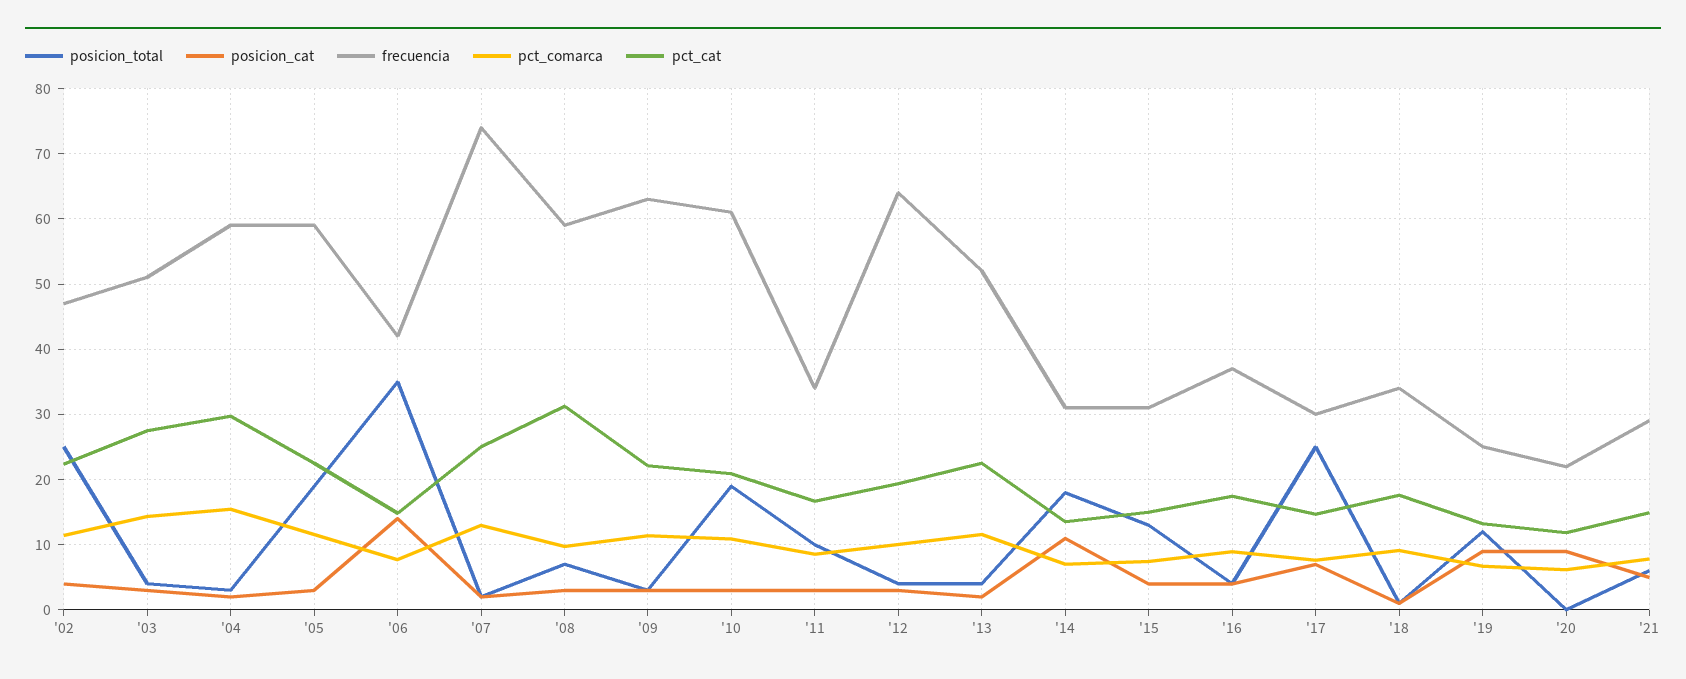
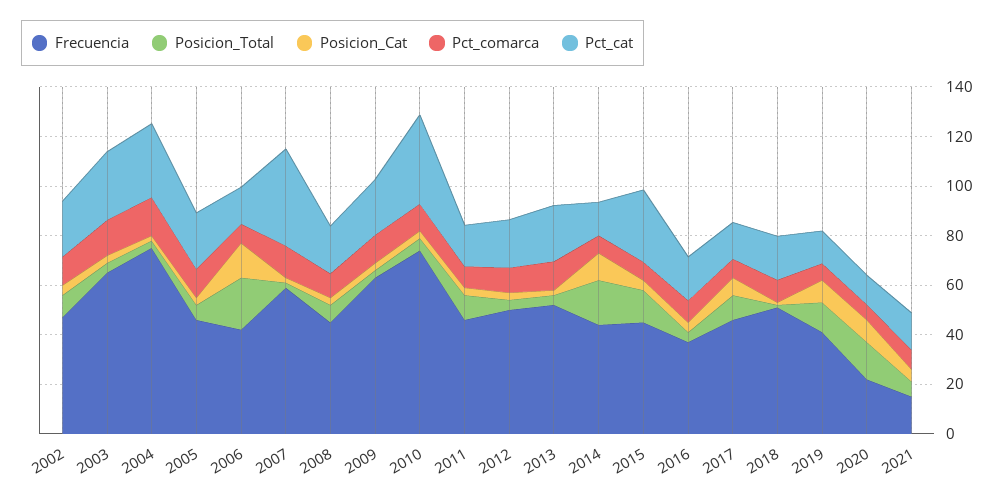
posicion_total, '02: 25 -> 10
frecuencia, '03: 51 -> 65
frecuencia, '04: 59 -> 75
posicion_total, '05: 19 -> 5
frecuencia, '05: 59 -> 45
posicion_total, '06: 35 -> 20
frecuencia, '07: 74 -> 60
pct_cat, '07: 25 -> 40
frecuencia, '08: 59 -> 45
pct_cat, '08: 31 -> 20
posicion_total, '10: 19 -> 5
frecuencia, '10: 61 -> 75
pct_cat, '10: 21 -> 35
frecuencia, '11: 34 -> 45
frecuencia, '12: 64 -> 50
frecuencia, '14: 31 -> 45
frecuencia, '15: 31 -> 45
pct_cat, '15: 15 -> 30
posicion_total, '17: 25 -> 10
frecuencia, '17: 30 -> 45
frecuencia, '18: 34 -> 50
frecuencia, '19: 25 -> 40
posicion_total, '20: 0 -> 15
frecuencia, '21: 29 -> 15

